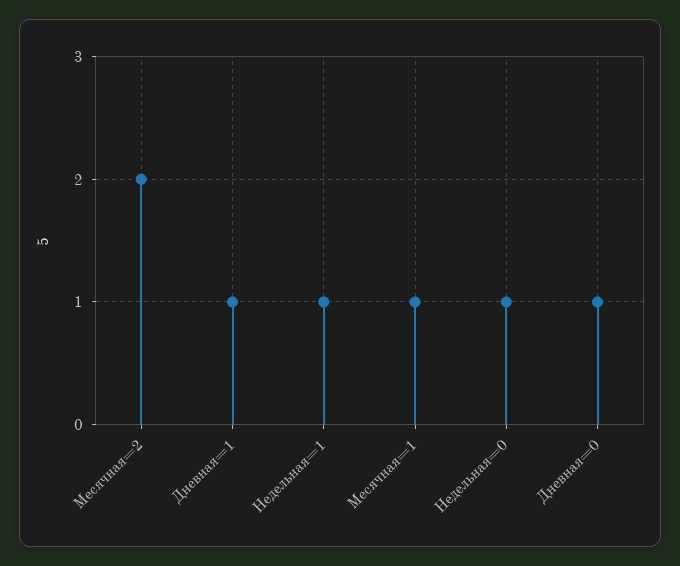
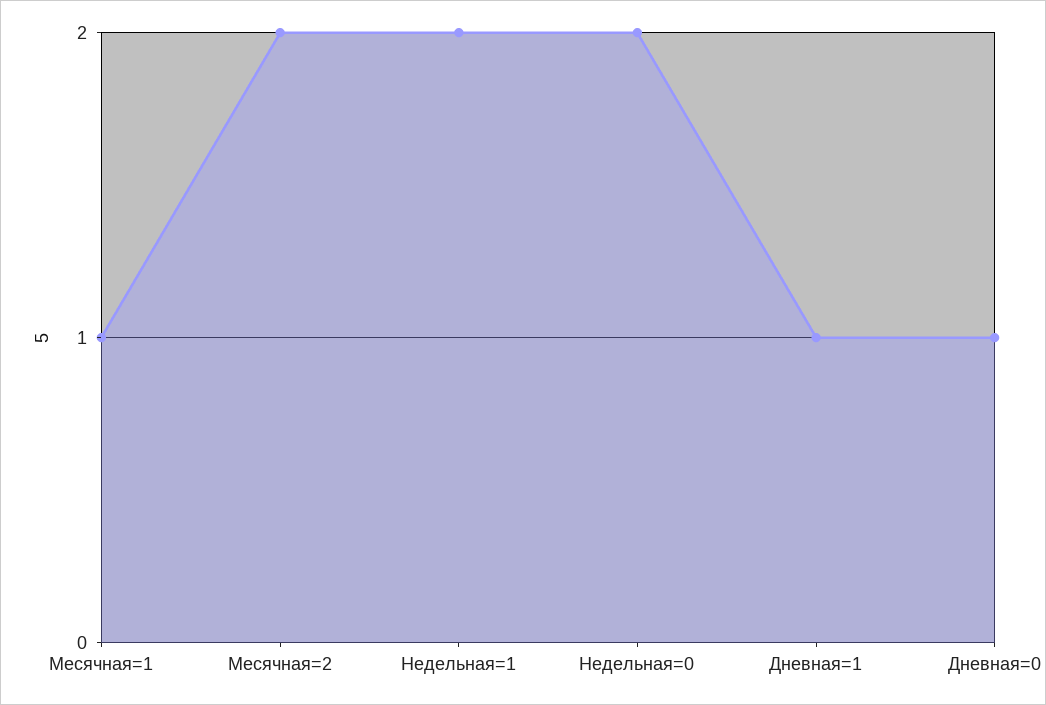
Недельная=1: 1 -> 2
Недельная=0: 1 -> 2

